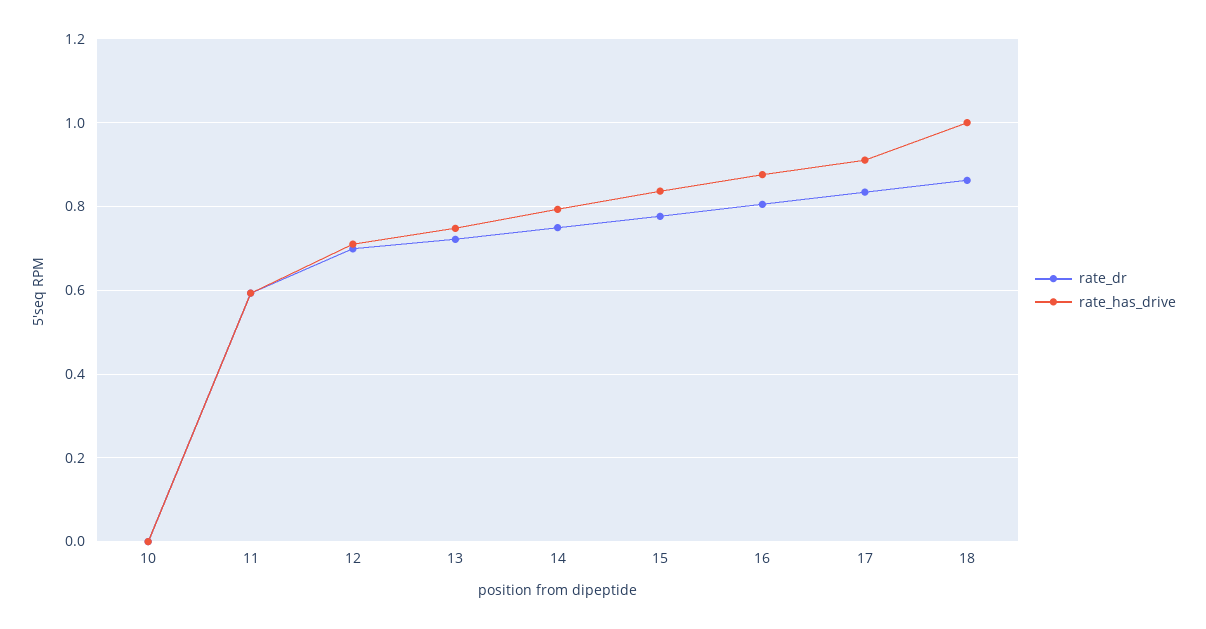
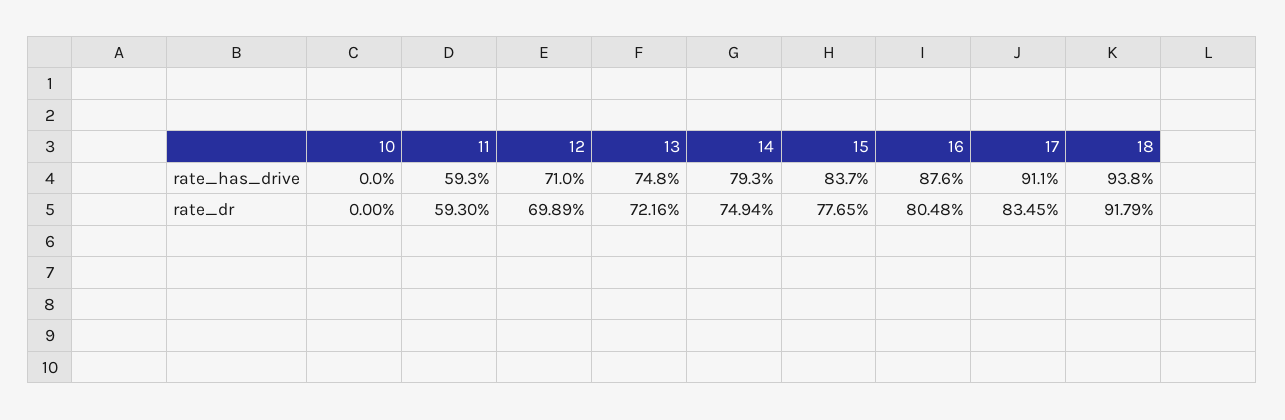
rate_dr, 18: 0.86 -> 0.9179
rate_has_drive, 18: 1 -> 0.938

